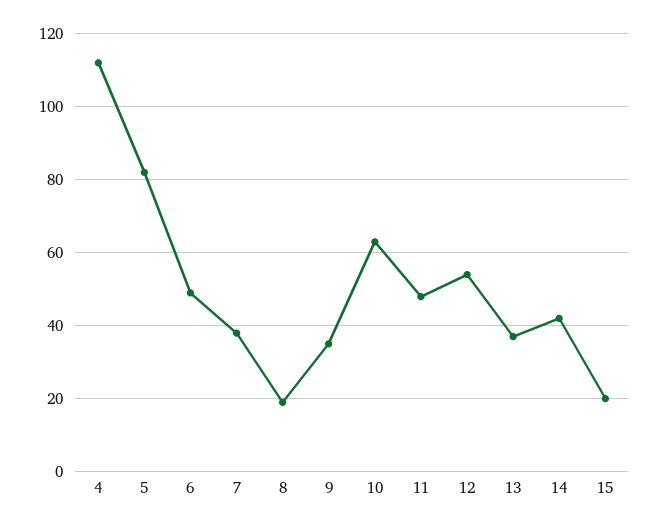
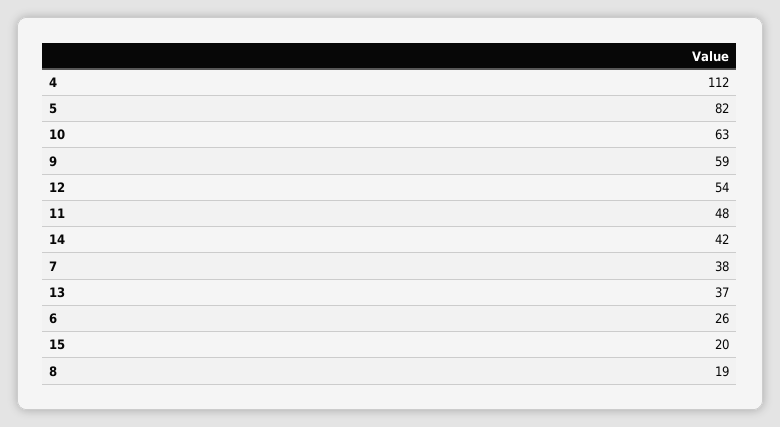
6: 50 -> 26
9: 35 -> 59

